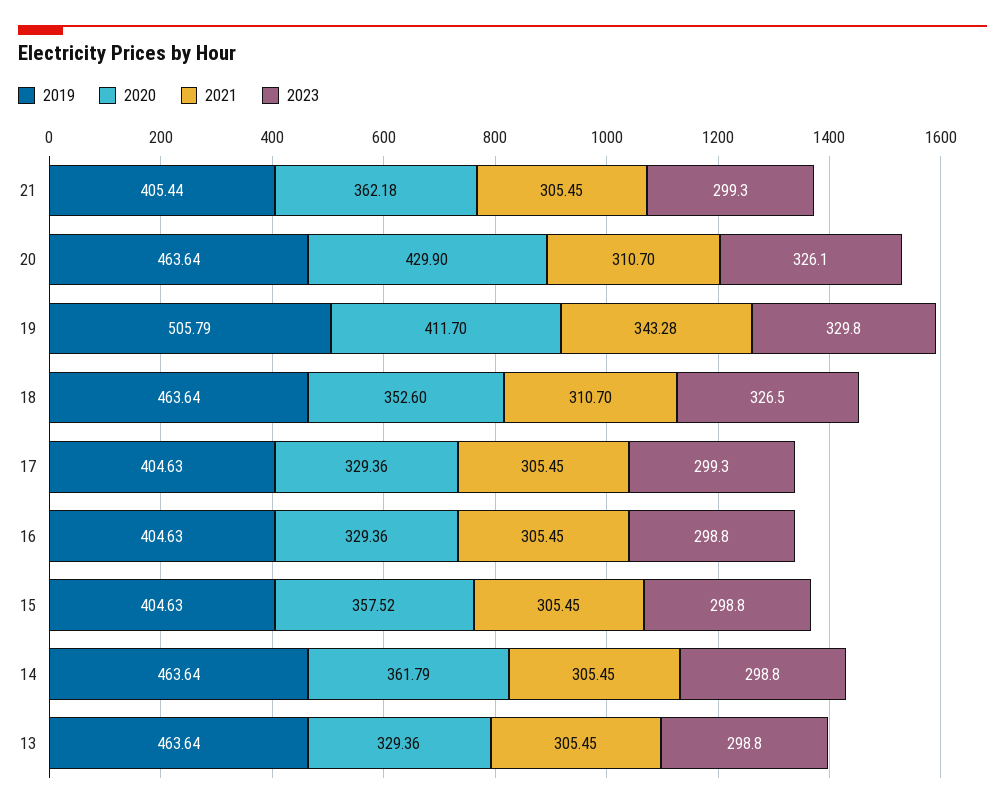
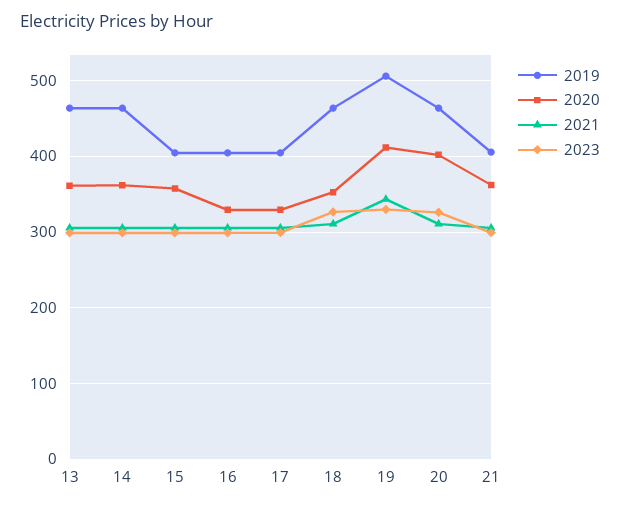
2020, 20: 429.9 -> 400
2020, 13: 329.36 -> 360

